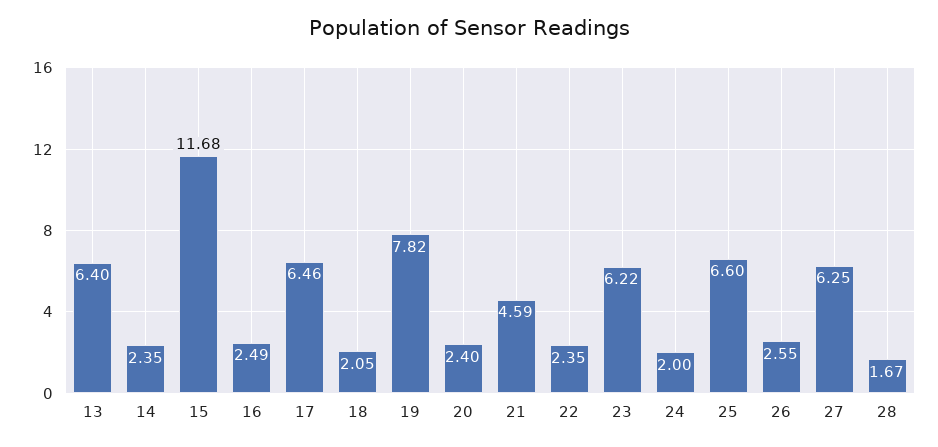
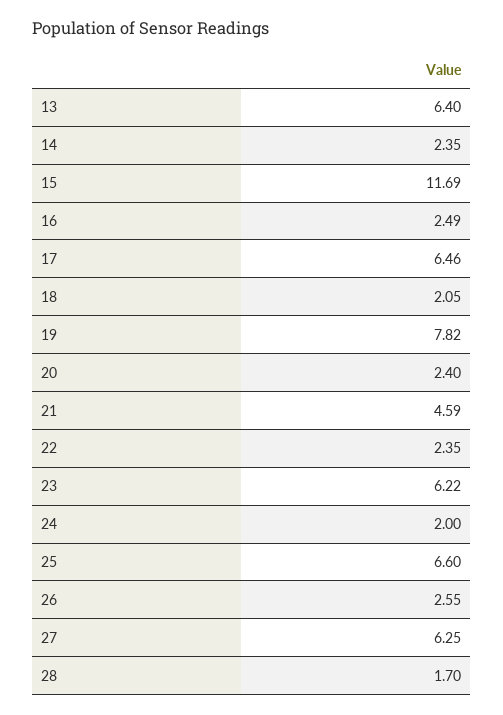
15: 11.68 -> 11.69
28: 1.67 -> 1.7

